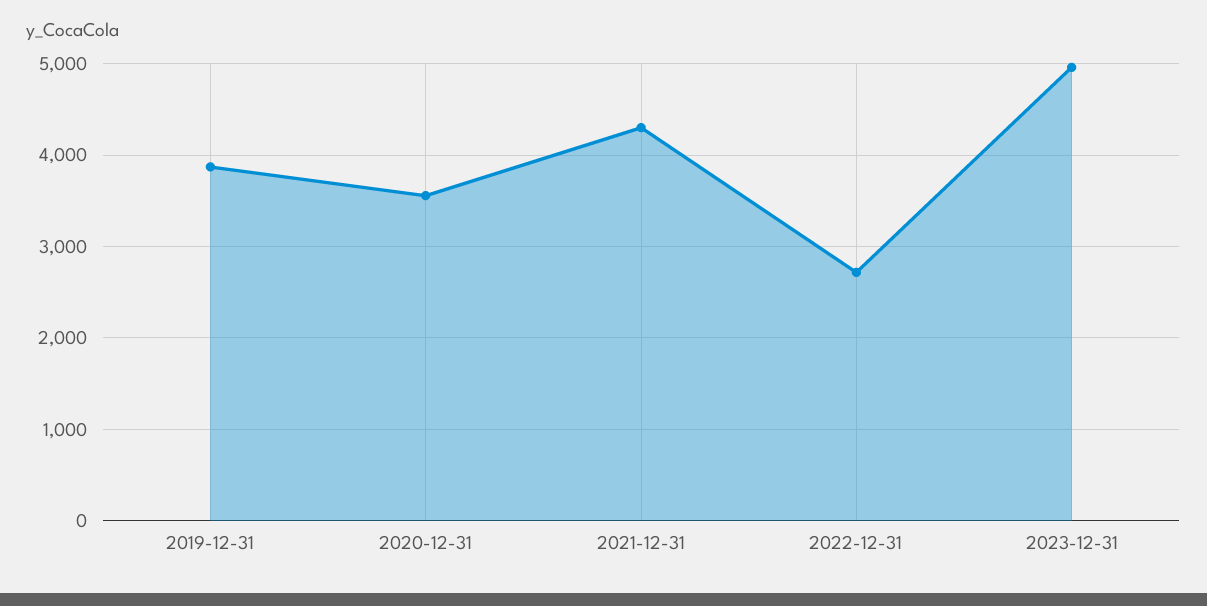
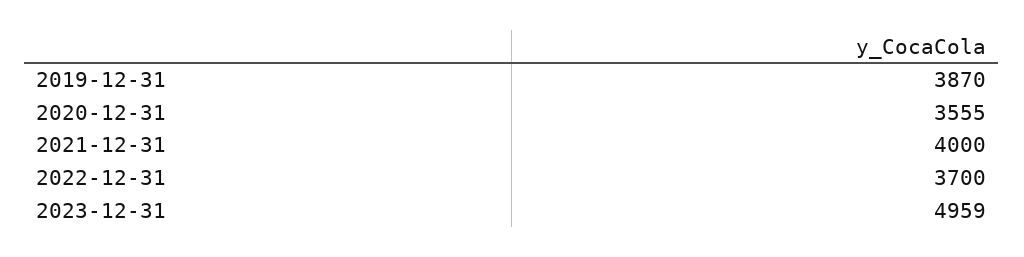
2021-12-31: 4300 -> 4000
2022-12-31: 2700 -> 3700

